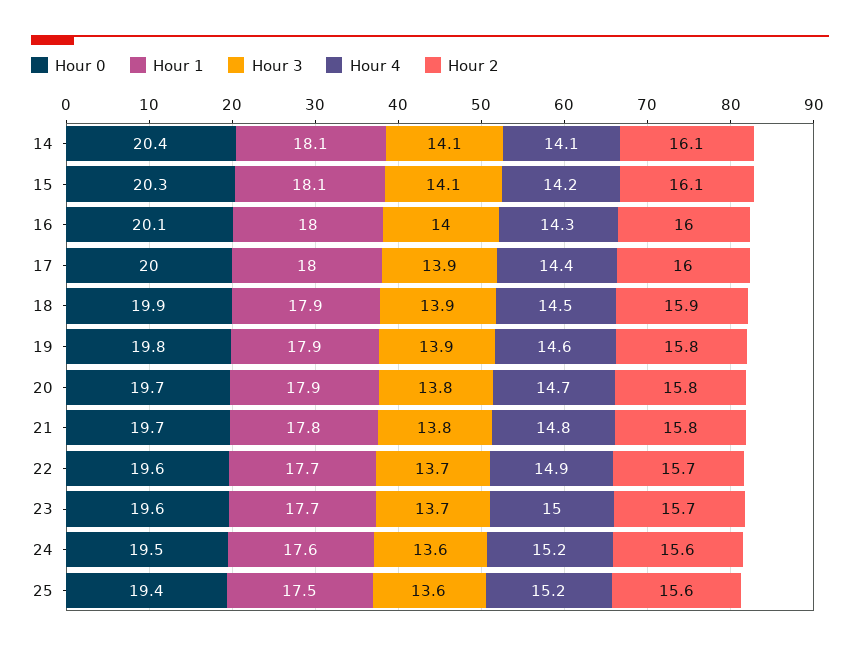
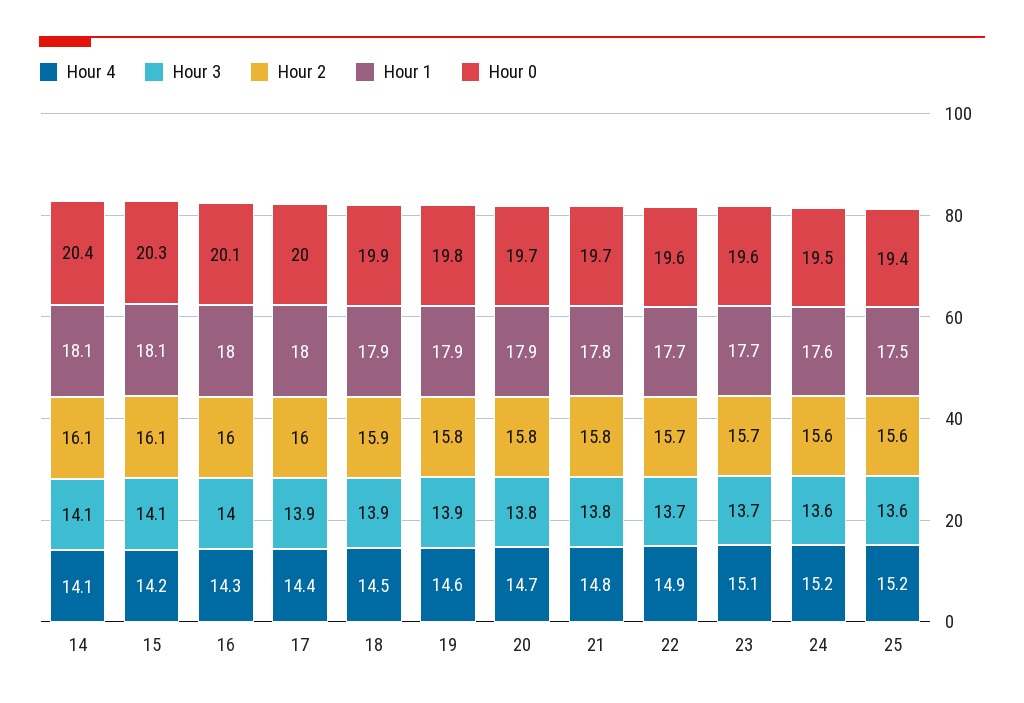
Hour 4, 23: 15 -> 15.1

